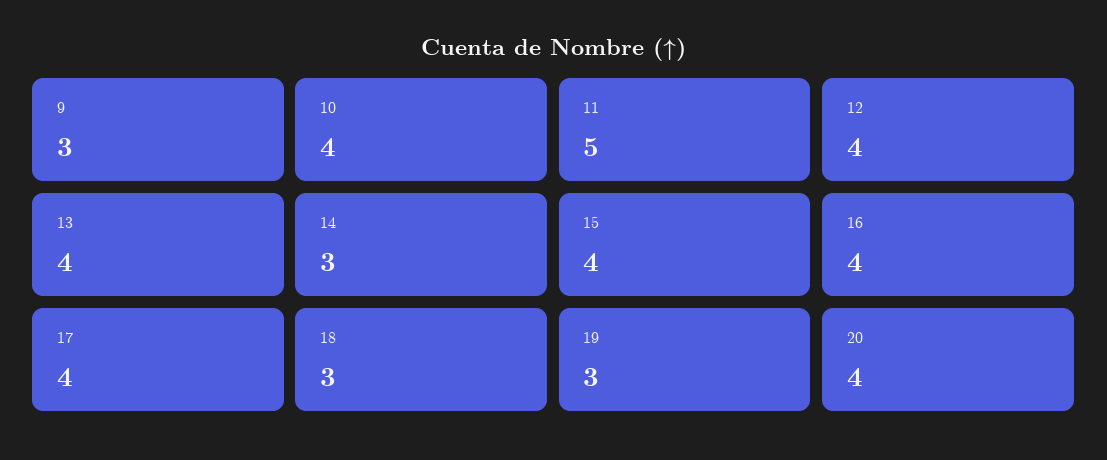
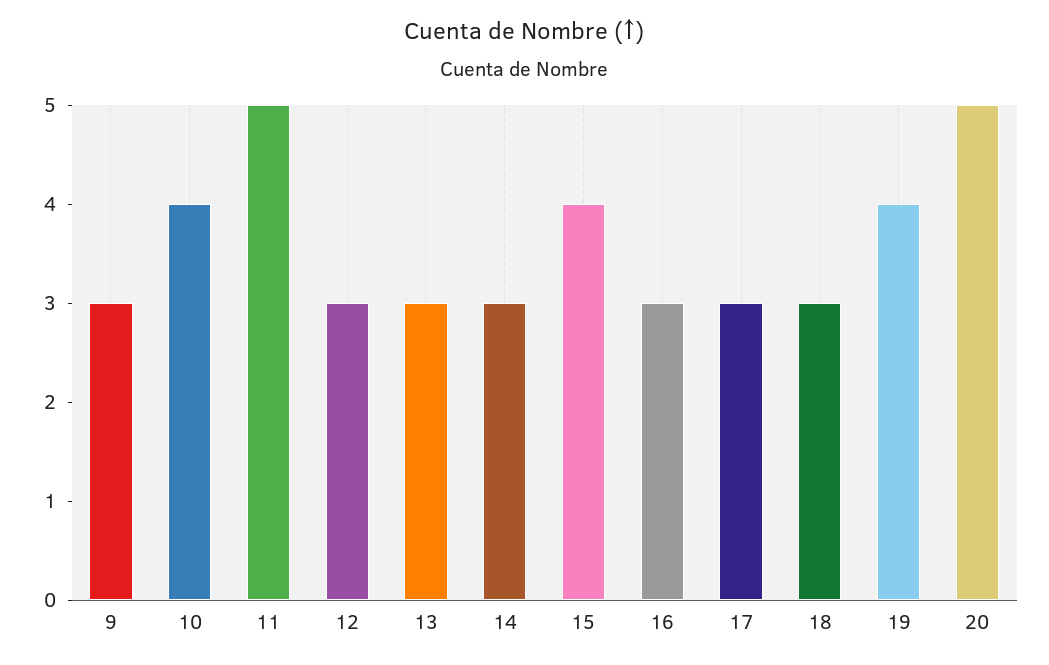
12: 4 -> 3
13: 4 -> 3
16: 4 -> 3
17: 4 -> 3
19: 3 -> 4
20: 4 -> 5

